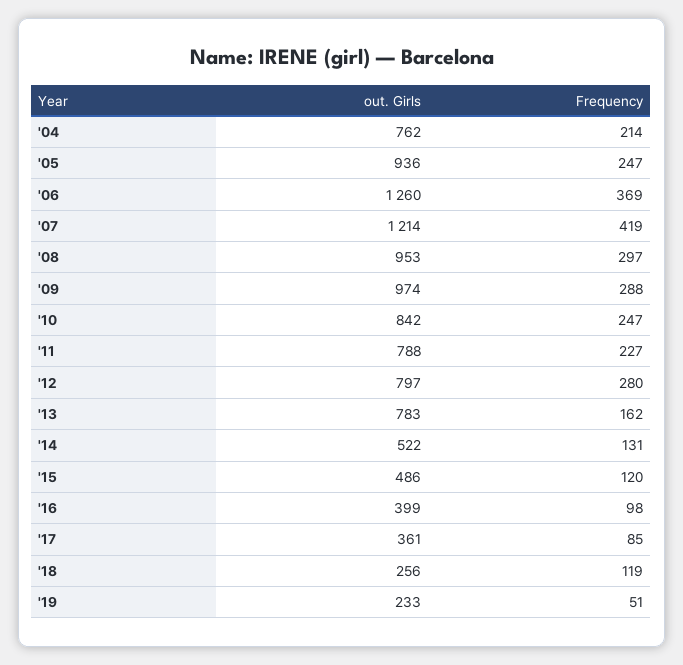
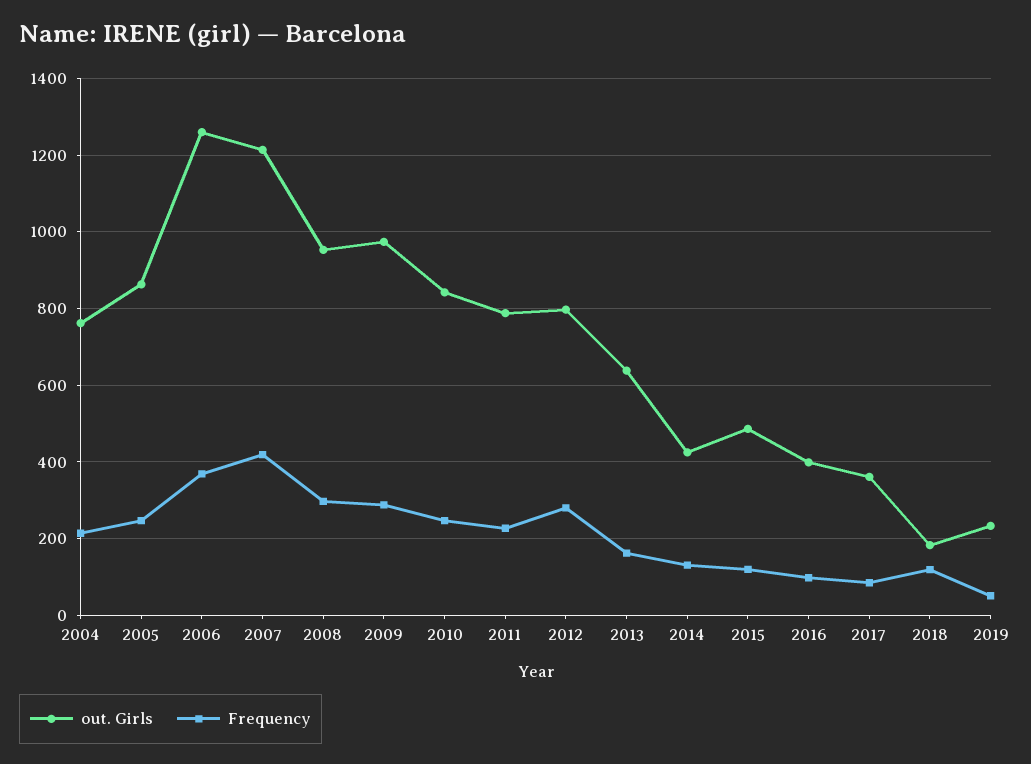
out. Girls, '05: 936 -> 860
out. Girls, '13: 783 -> 640
out. Girls, '14: 522 -> 420
out. Girls, '18: 256 -> 180

